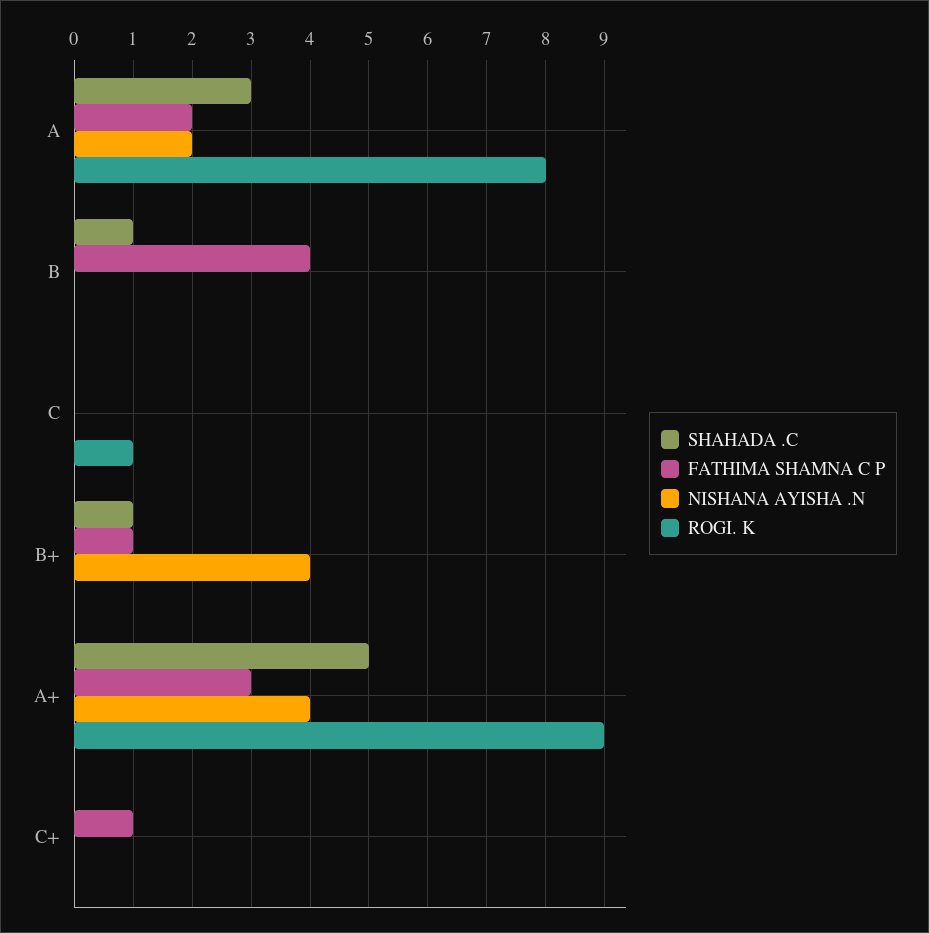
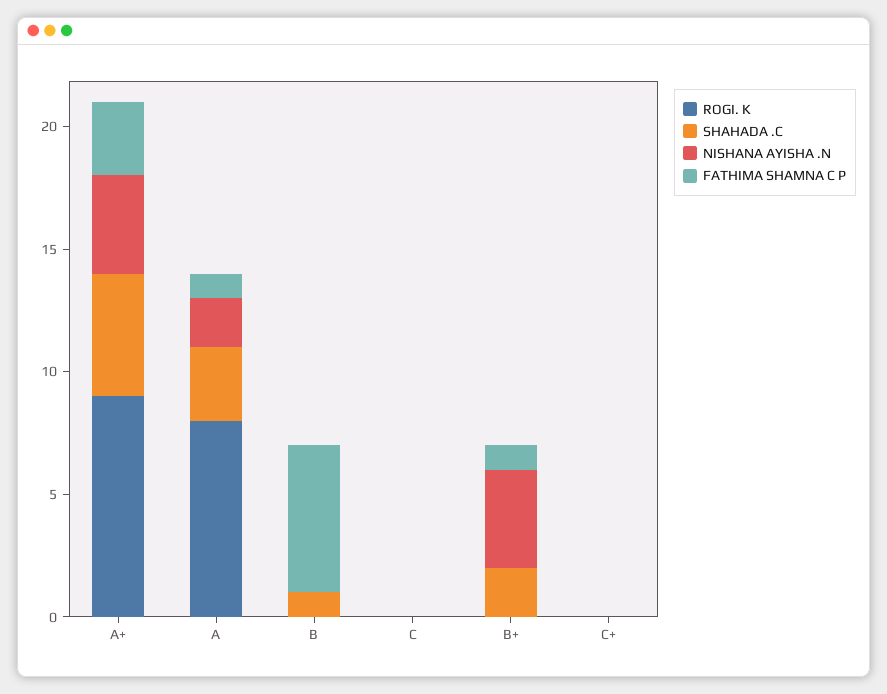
FATHIMA SHAMNA C P, A: 2 -> 1
FATHIMA SHAMNA C P, B: 4 -> 6
ROGI. K, C: 1 -> 0
SHAHADA .C, B+: 1 -> 2
FATHIMA SHAMNA C P, C+: 1 -> 0

